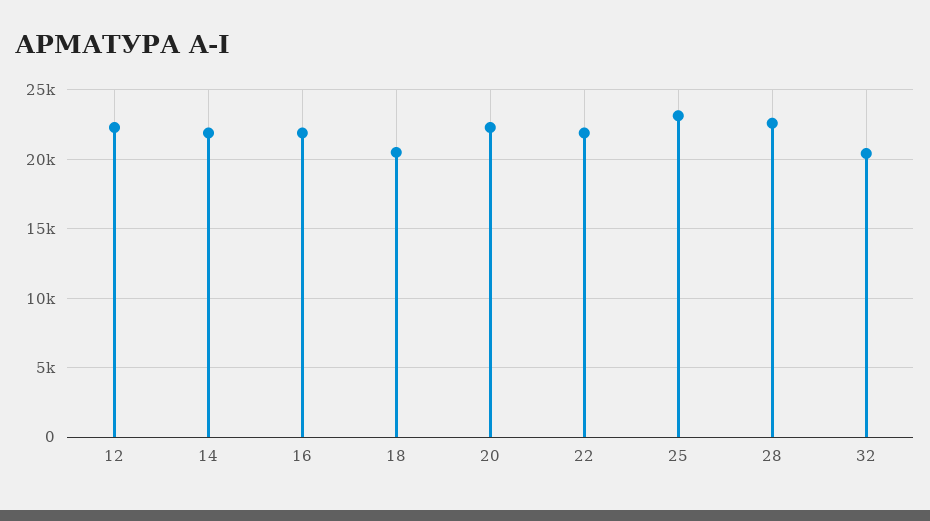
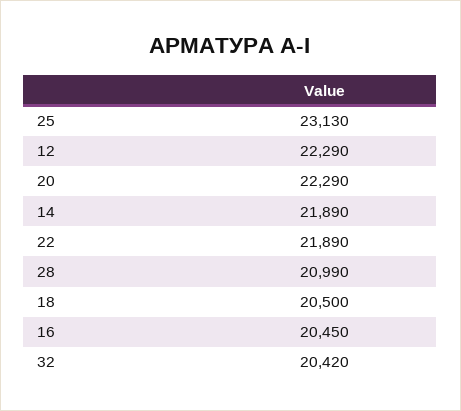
16: 22000 -> 20450
28: 22500 -> 20990

